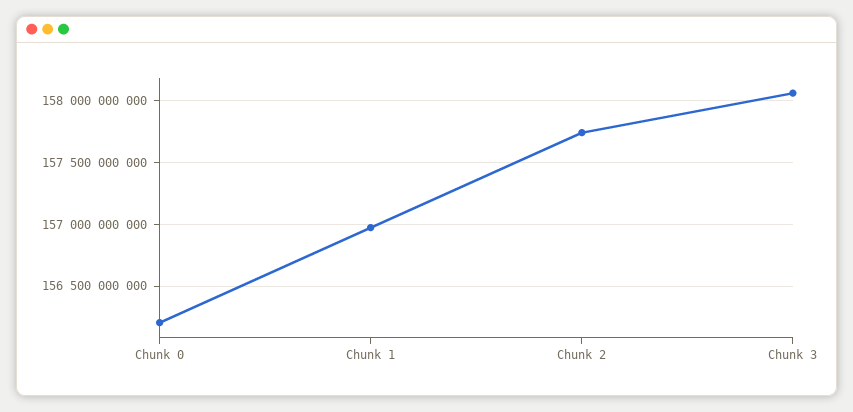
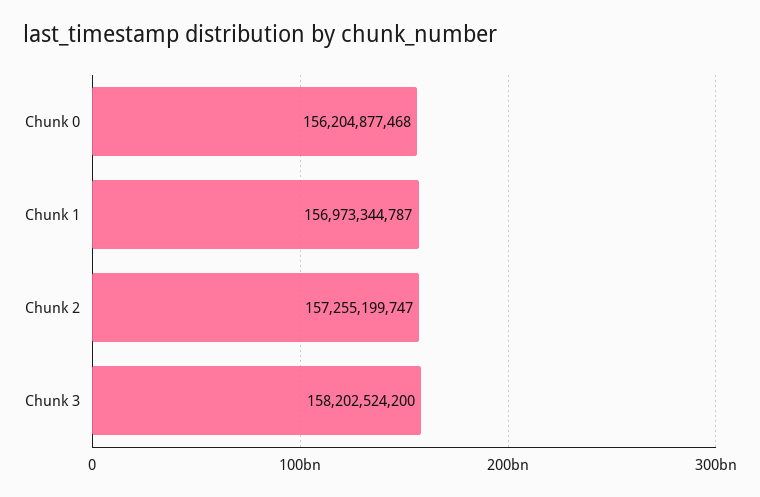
Chunk 2: 157750000000 -> 157255199747
Chunk 3: 158050000000 -> 158202524200

